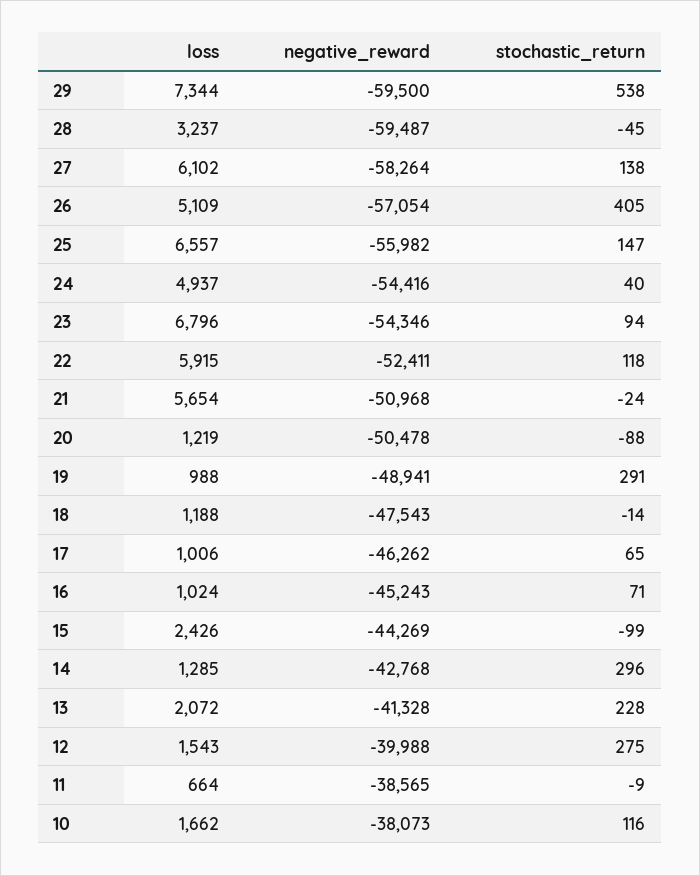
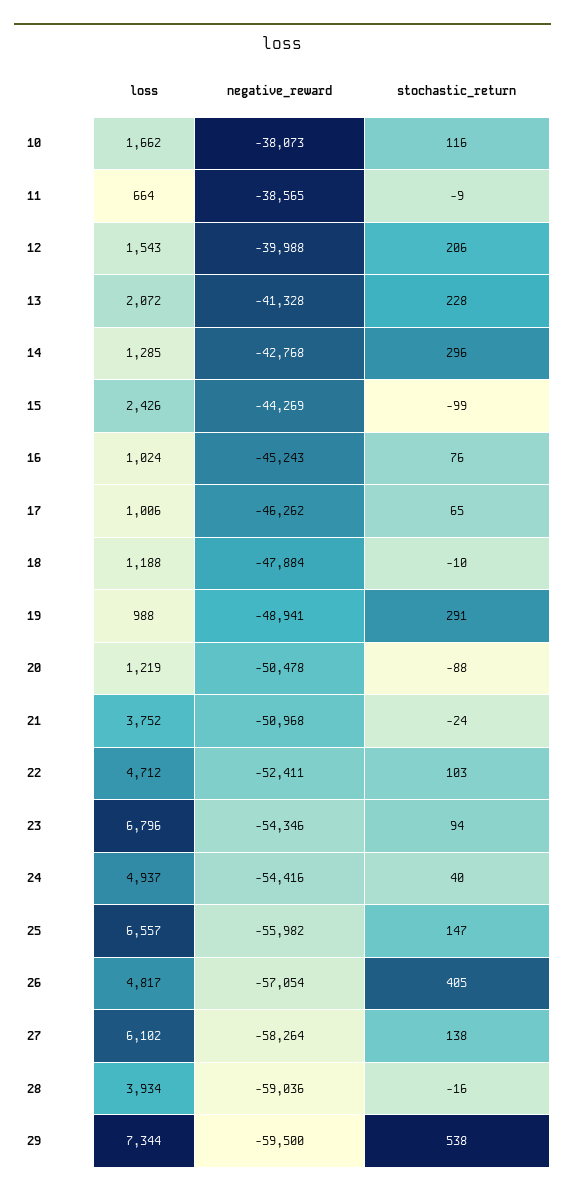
loss, 28: 3237 -> 3934
negative_reward, 28: -59487 -> -59036
stochastic_return, 28: -45 -> -16
loss, 26: 5109 -> 4817
loss, 22: 5915 -> 4712
stochastic_return, 22: 118 -> 103
loss, 21: 5654 -> 3752
negative_reward, 18: -47543 -> -47884
stochastic_return, 18: -14 -> -10
stochastic_return, 16: 71 -> 76
stochastic_return, 12: 275 -> 206

